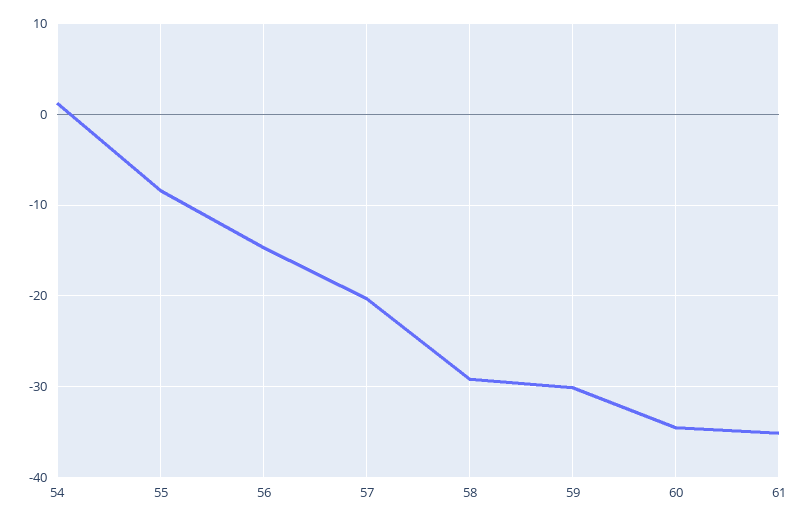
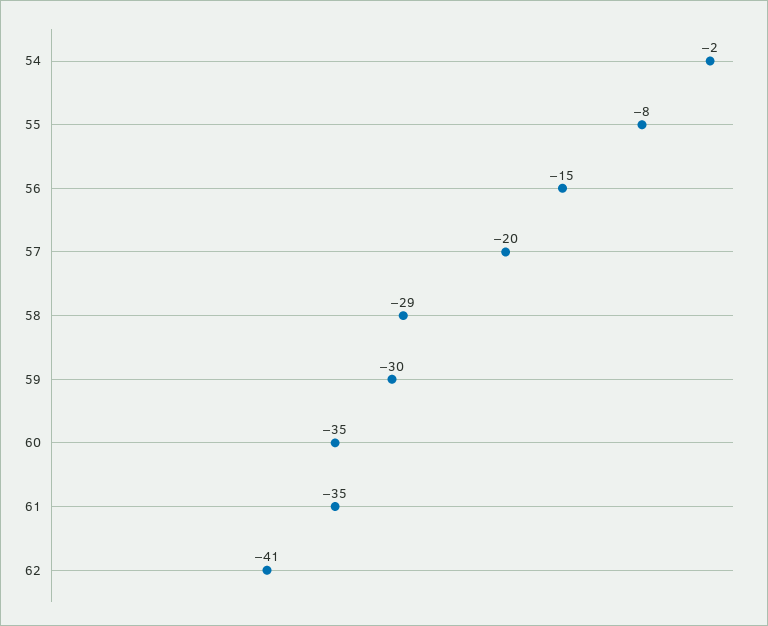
54: 1 -> -2
62: none -> -41

